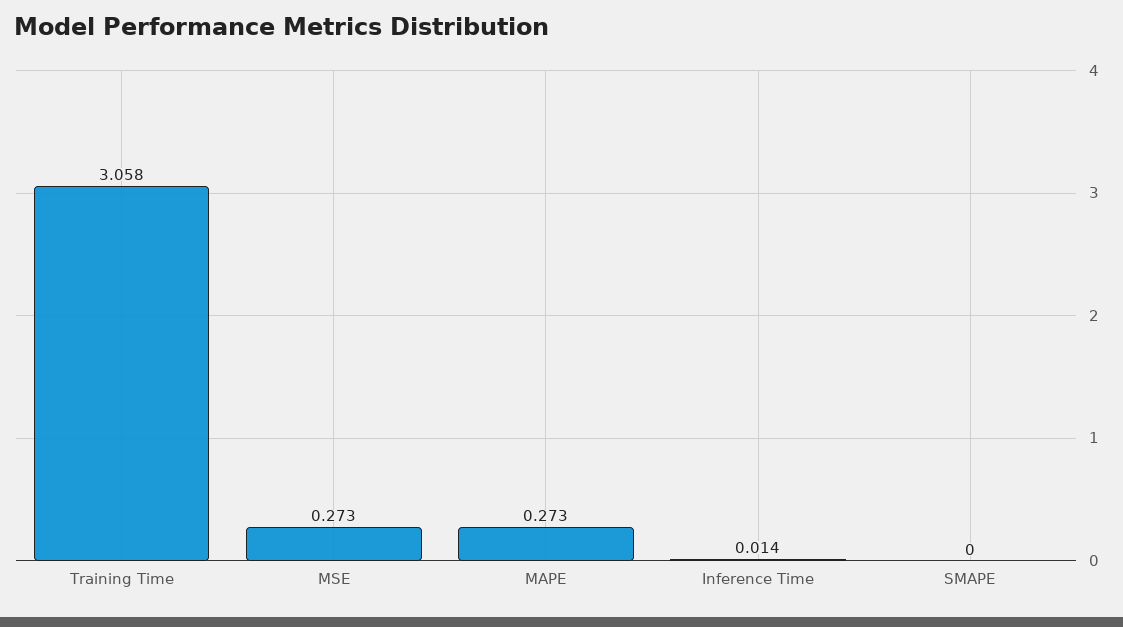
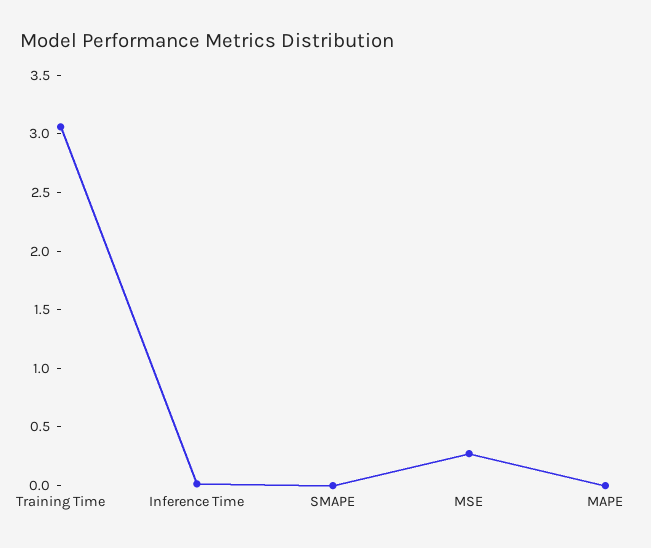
MAPE: 0.273 -> 0

